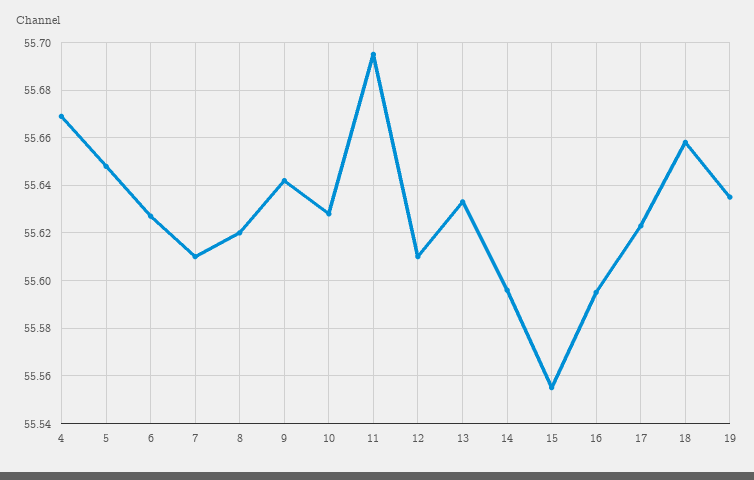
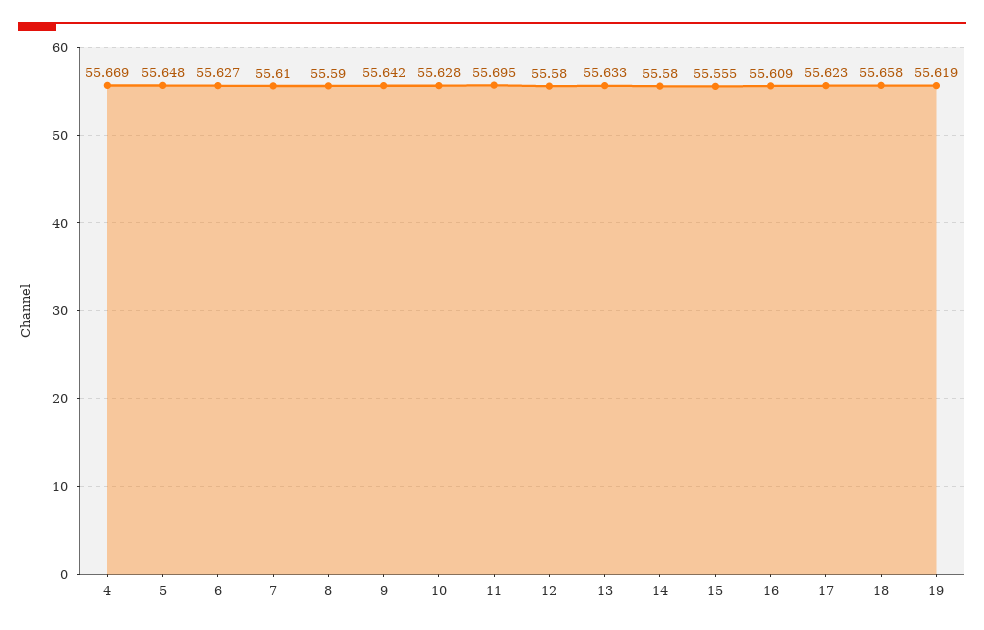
8: 55.62 -> 55.59
12: 55.61 -> 55.58
14: 55.595 -> 55.58
16: 55.595 -> 55.609
19: 55.635 -> 55.619

